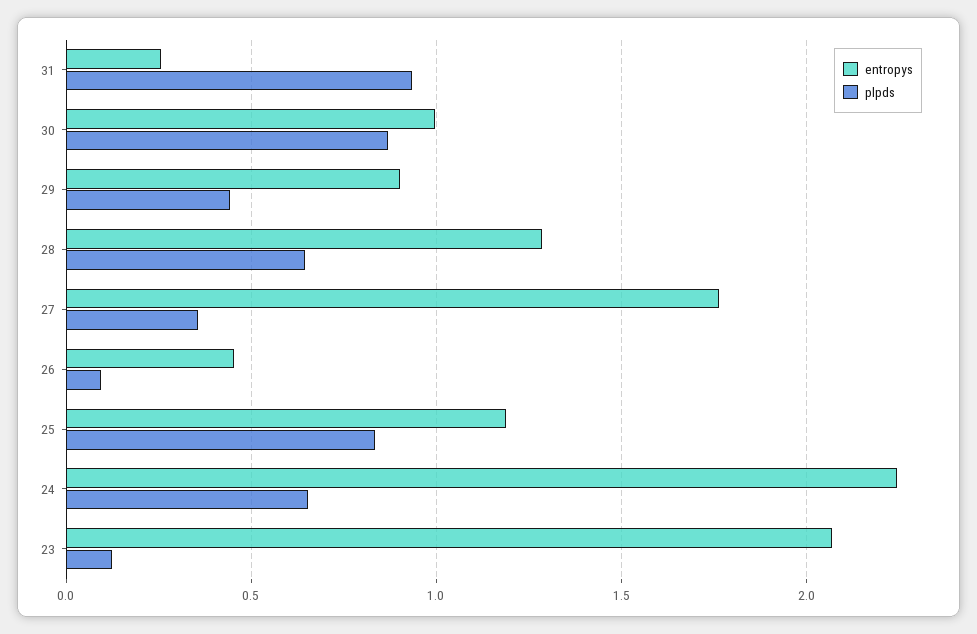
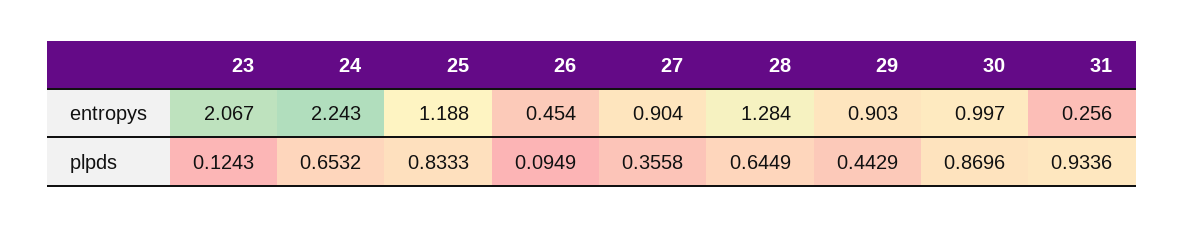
entropys, 27: 1.75 -> 0.904

